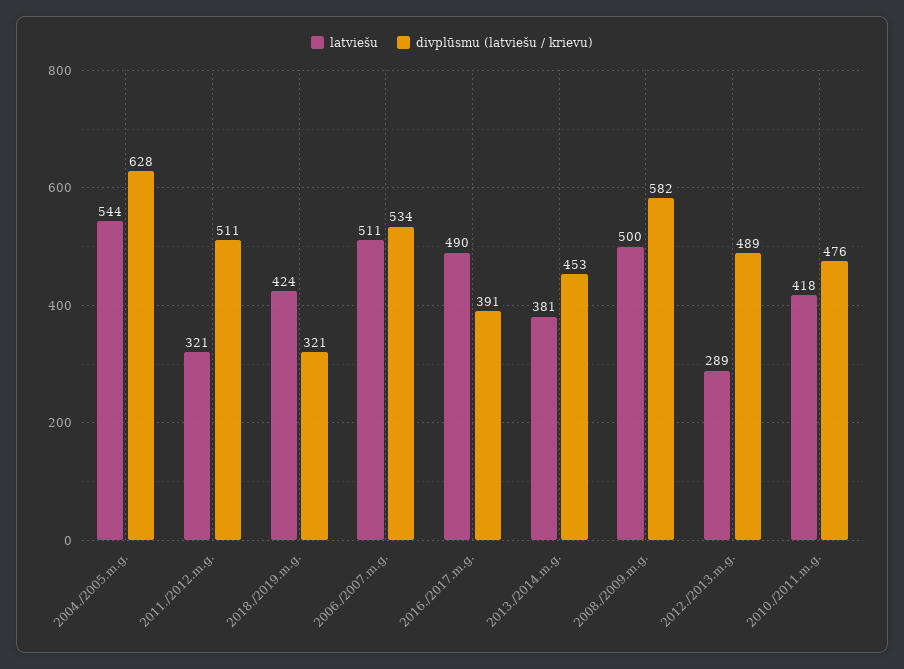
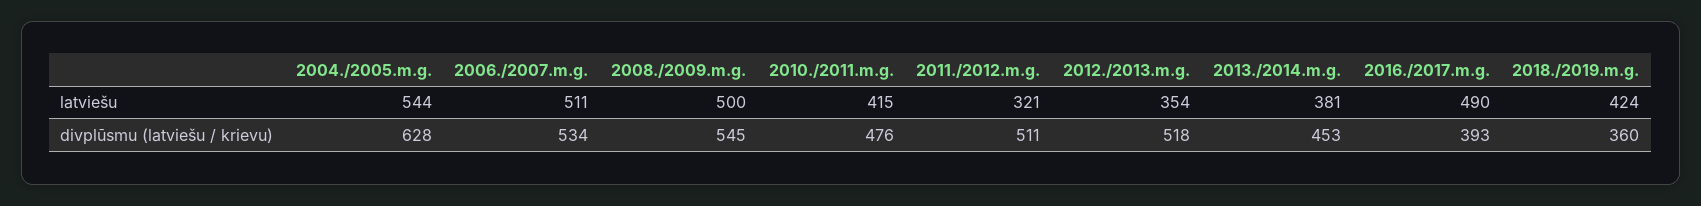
divplūsmu (latviešu / krievu), 2018./2019.m.g.: 321 -> 360
divplūsmu (latviešu / krievu), 2016./2017.m.g.: 391 -> 393
divplūsmu (latviešu / krievu), 2008./2009.m.g.: 582 -> 545
latviešu, 2012./2013.m.g.: 289 -> 354
divplūsmu (latviešu / krievu), 2012./2013.m.g.: 489 -> 518
latviešu, 2010./2011.m.g.: 418 -> 415

